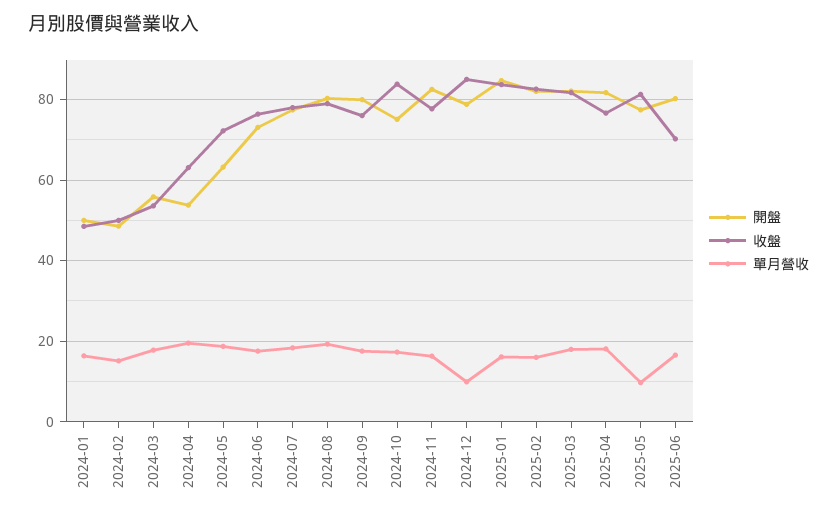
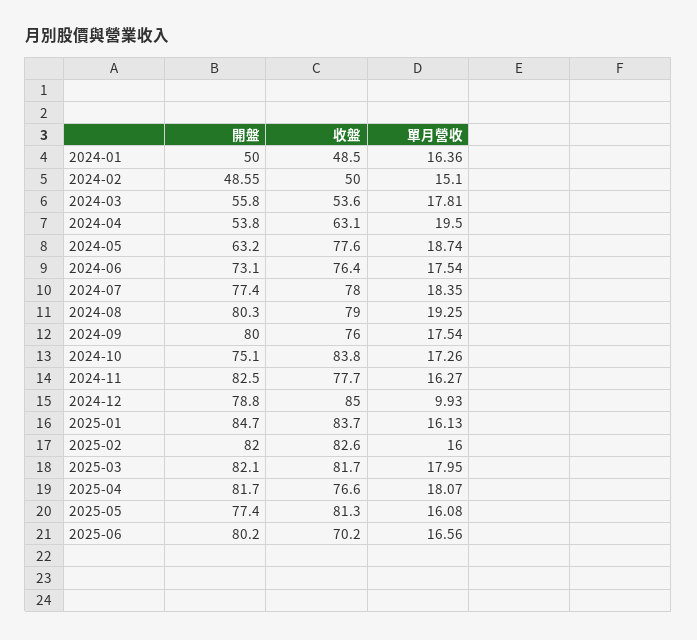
收盤, 2024-05: 72 -> 77.6
單月營收, 2025-05: 10 -> 16.08

